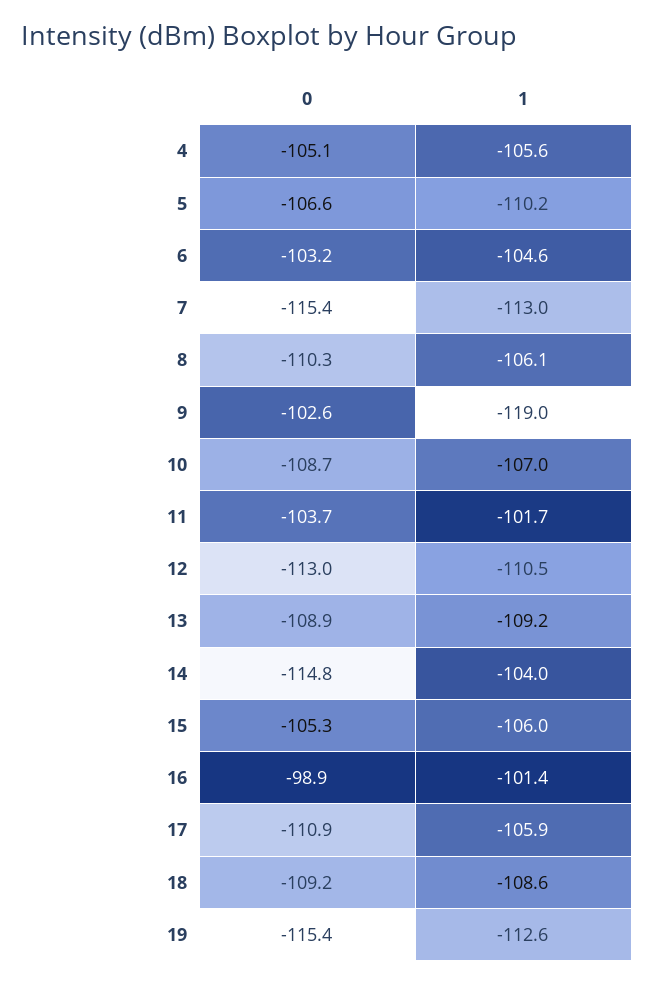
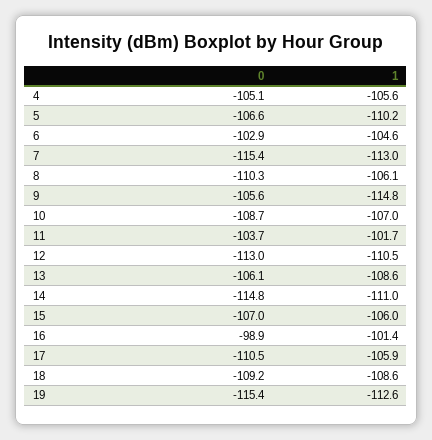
0, 6: -103.2 -> -102.9
0, 9: -102.6 -> -105.6
1, 9: -119 -> -114.8
0, 13: -108.9 -> -106.1
1, 13: -109.2 -> -108.6
1, 14: -104 -> -111
0, 15: -105.3 -> -107
0, 17: -110.9 -> -110.5

